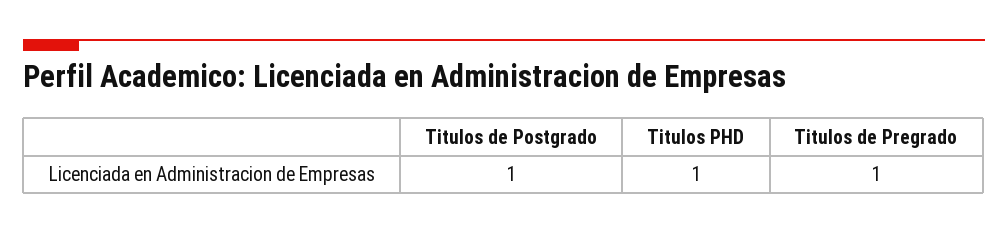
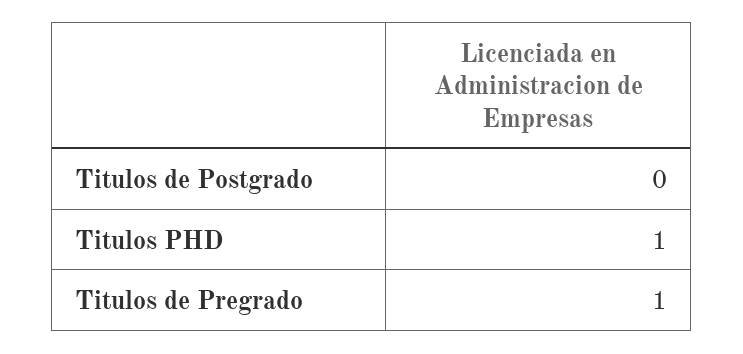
Titulos de Postgrado: 1 -> 0

